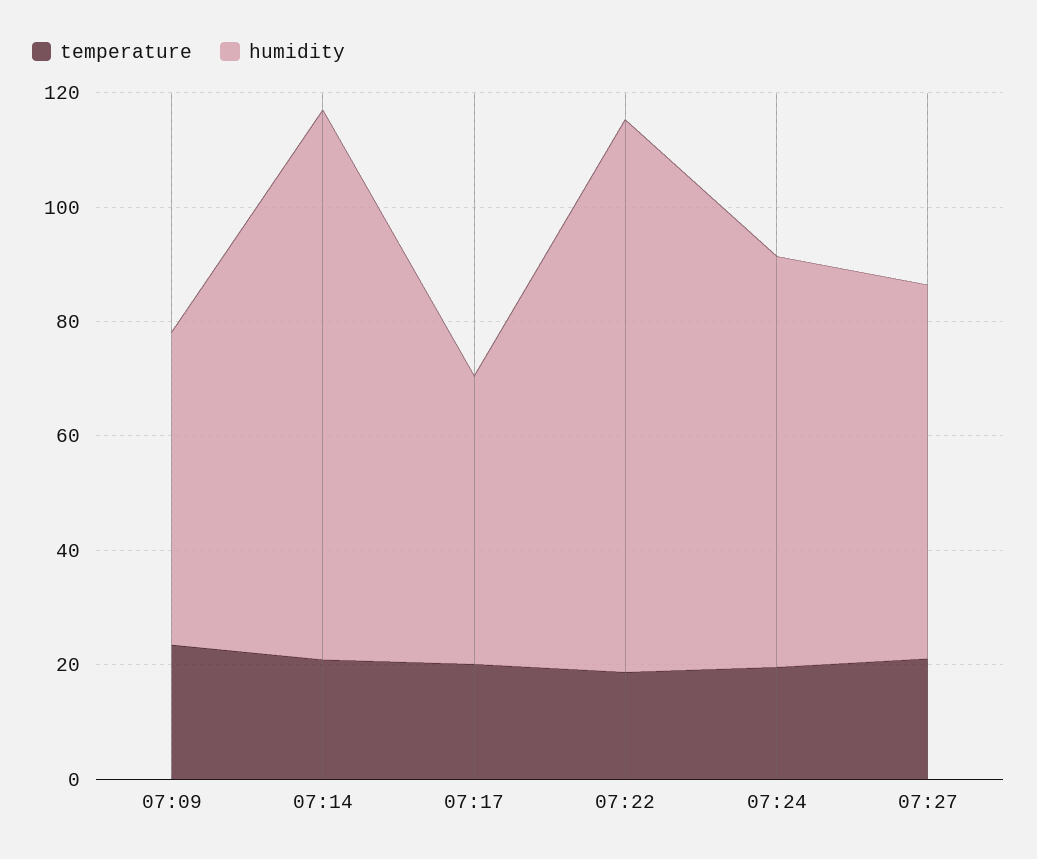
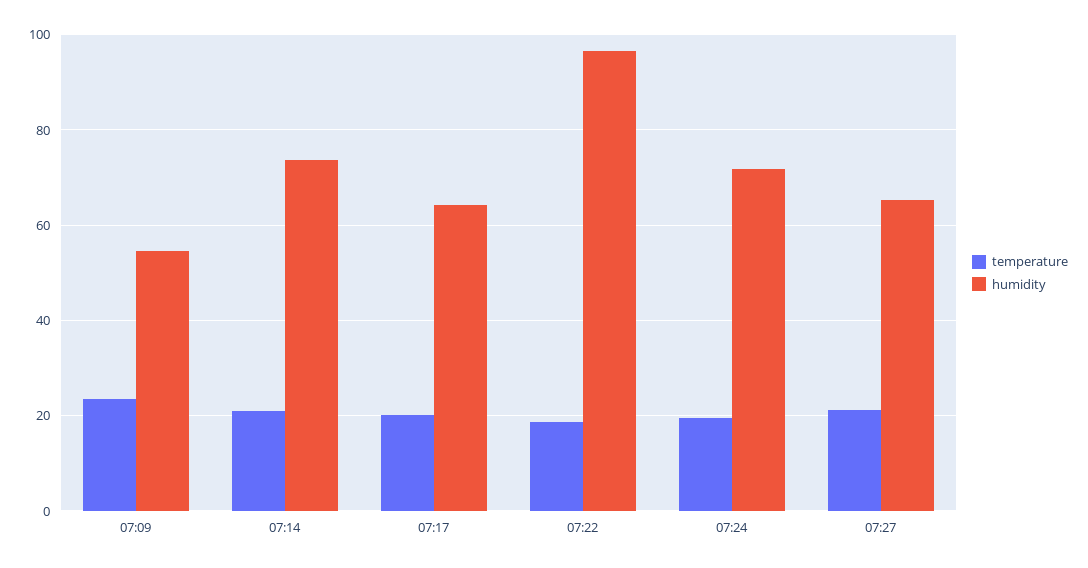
humidity, 07:14: 95 -> 74
humidity, 07:17: 50 -> 64

